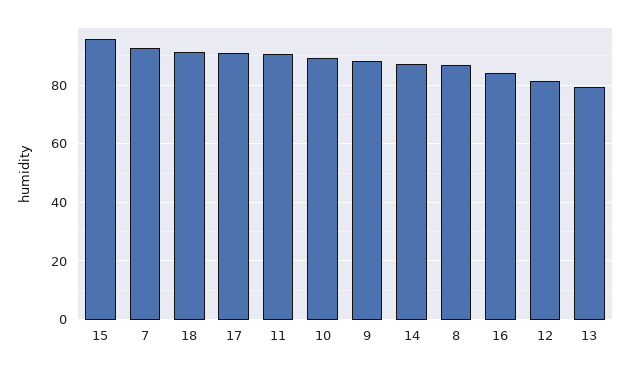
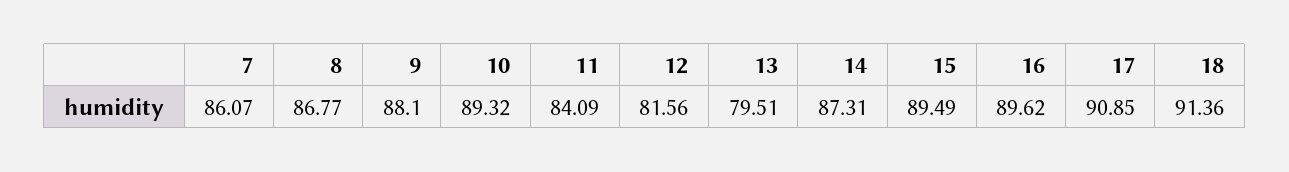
15: 95 -> 89.49
7: 92.5 -> 86.07
11: 90 -> 84.09
16: 85 -> 89.62

